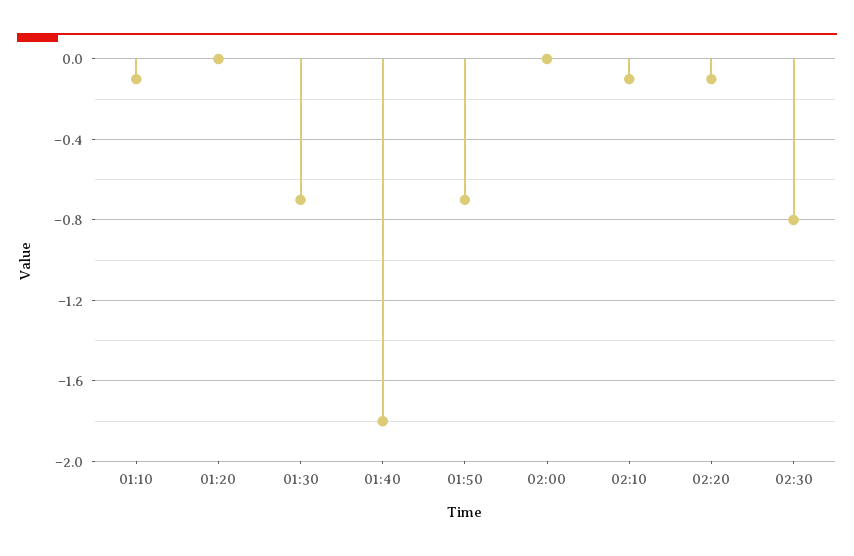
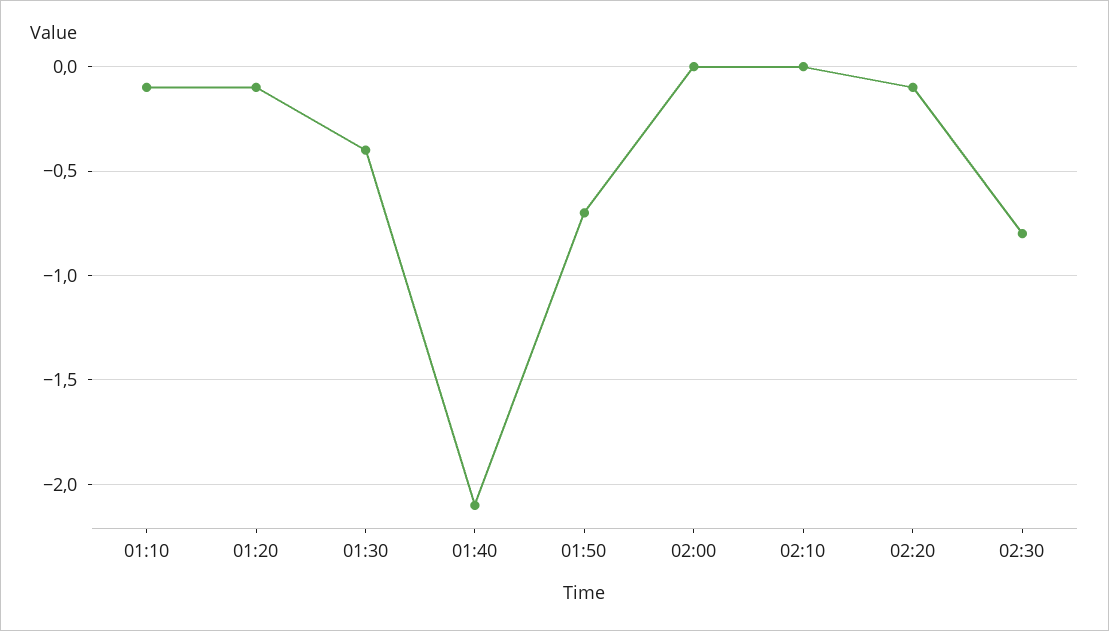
01:20: 0 -> -0.1
01:30: -0.7 -> -0.4
01:40: -1.8 -> -2.1
02:10: -0.1 -> 0

